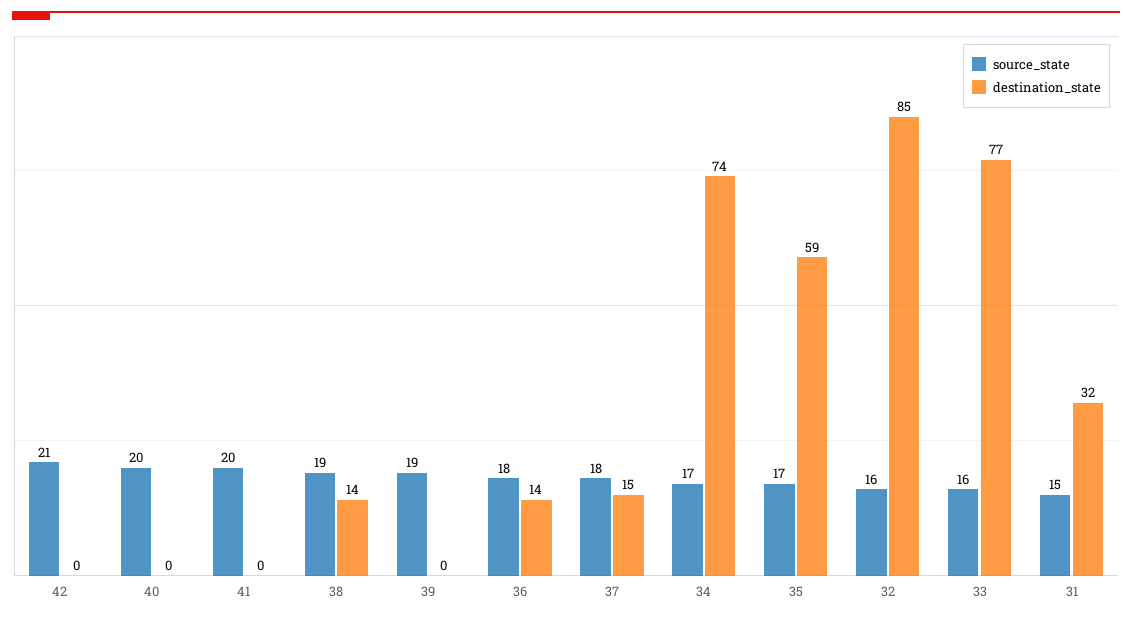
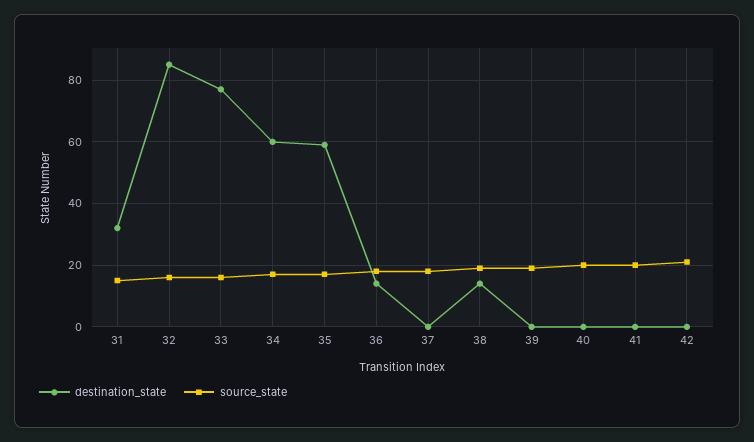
destination_state, 37: 15 -> 0
destination_state, 34: 74 -> 60

